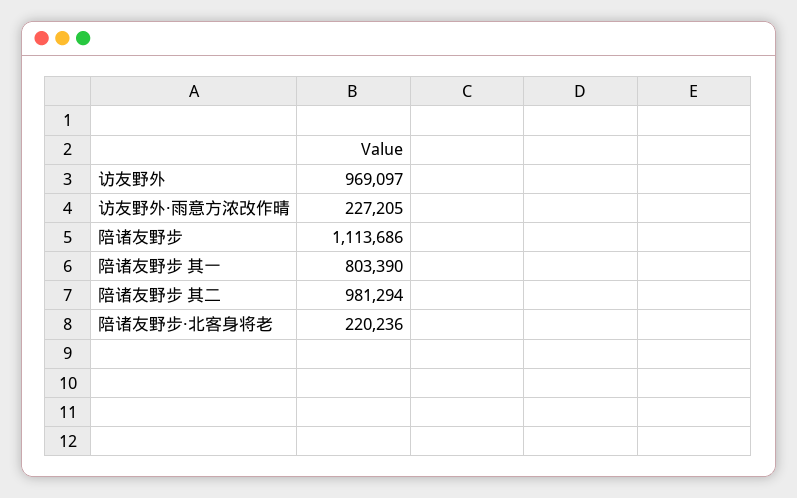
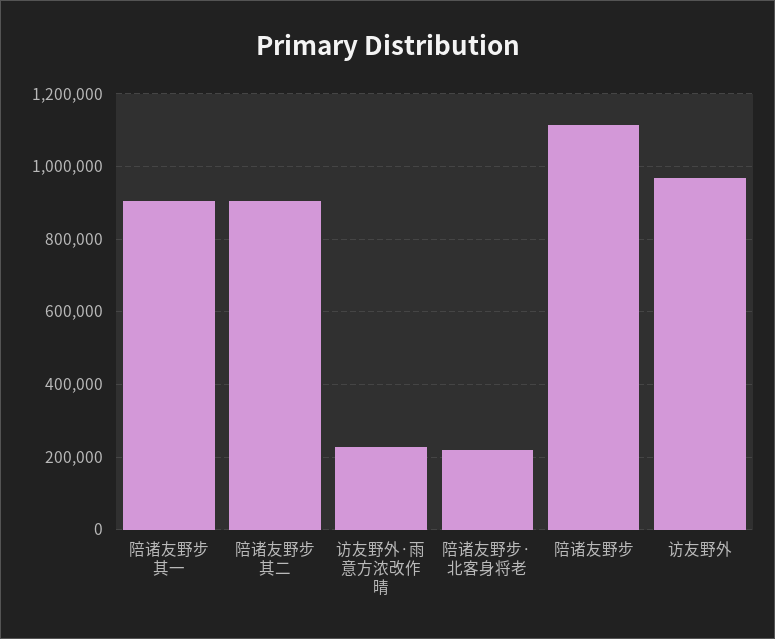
陪诸友野步 其一: 803390 -> 900000
陪诸友野步 其二: 981294 -> 900000

